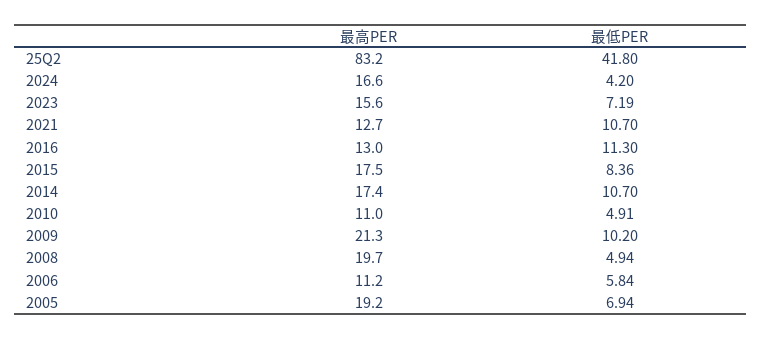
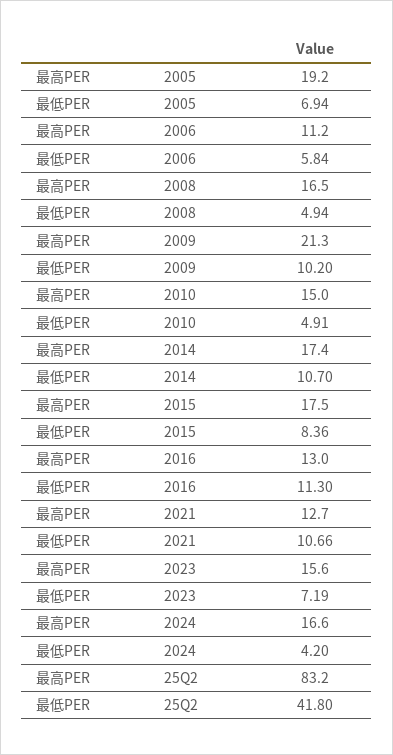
最低PER, 2021: 10.7 -> 10.66
最高PER, 2010: 11 -> 15
最高PER, 2008: 19.7 -> 16.5

